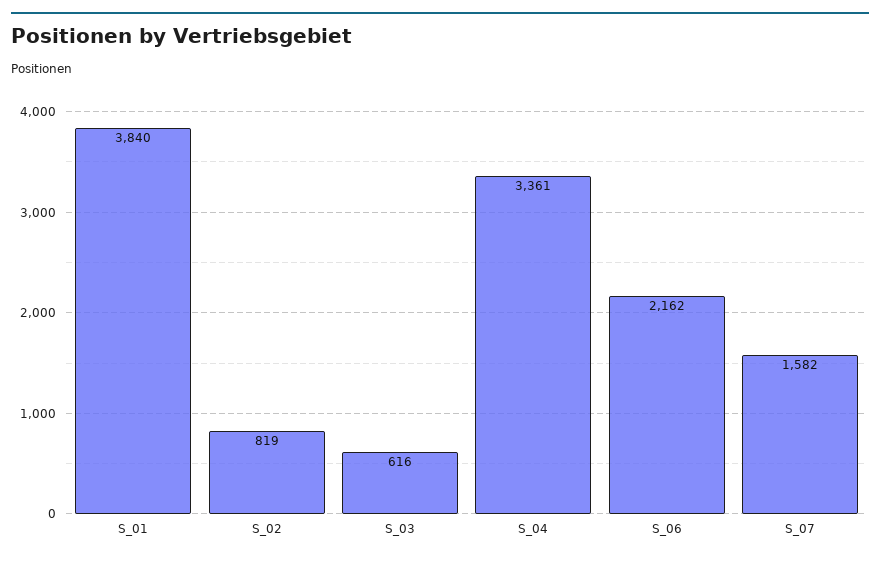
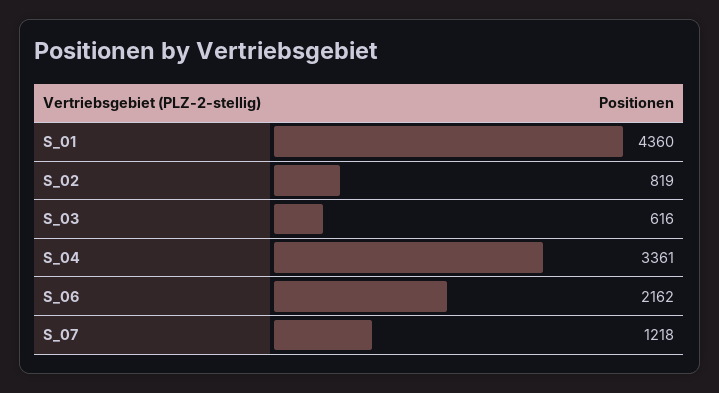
S_01: 3840 -> 4360
S_07: 1582 -> 1218

